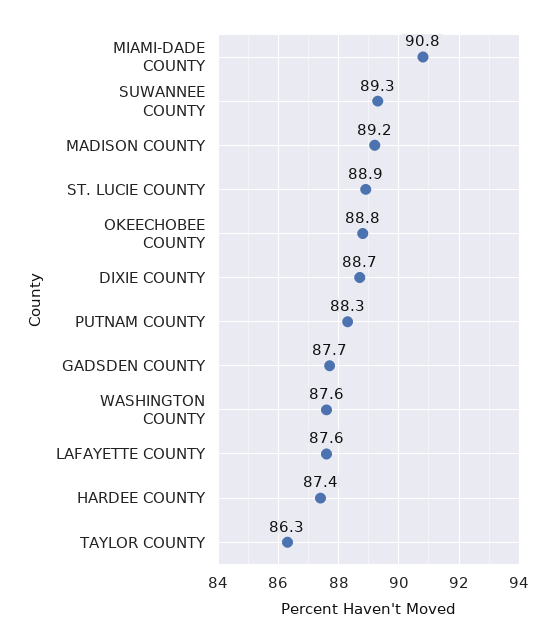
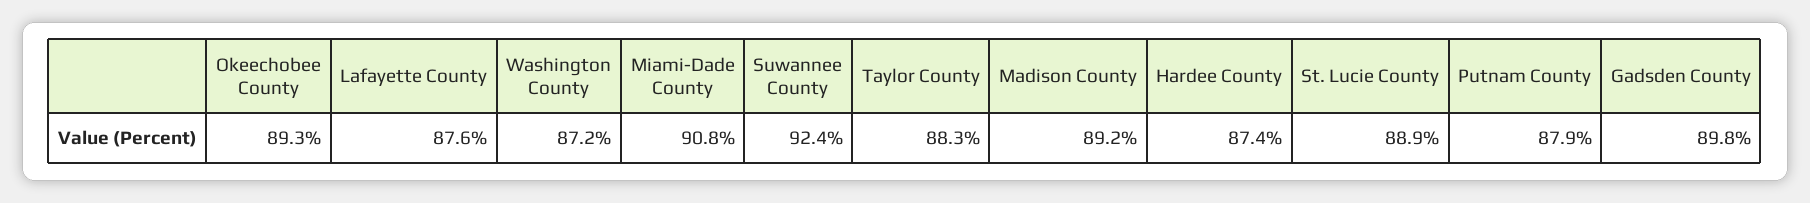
SUWANNEE COUNTY: 89.3 -> 92.4
OKEECHOBEE COUNTY: 88.8 -> 89.3
DIXIE COUNTY: 88.7 -> none
PUTNAM COUNTY: 88.3 -> 87.9
GADSDEN COUNTY: 87.7 -> 89.8
WASHINGTON COUNTY: 87.6 -> 87.2
TAYLOR COUNTY: 86.3 -> 88.3

